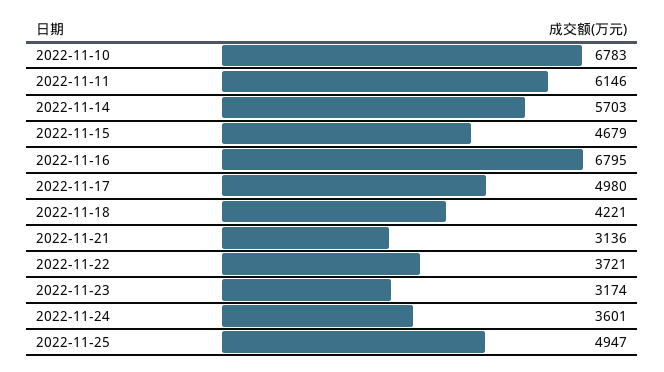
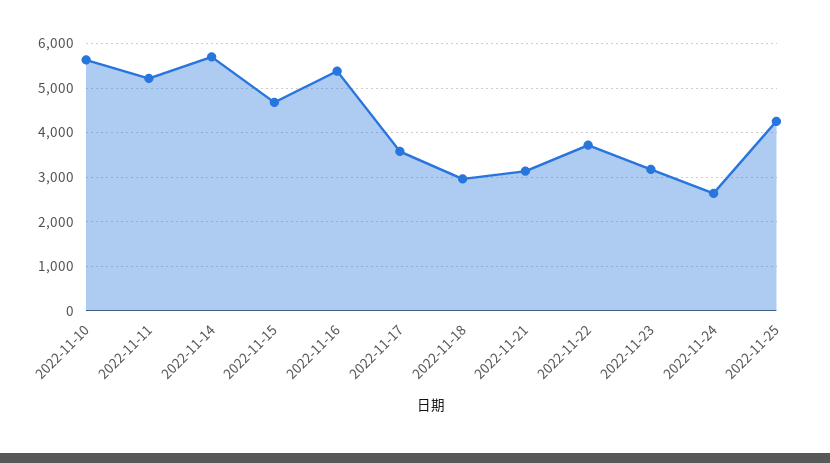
2022-11-10: 6783 -> 5600
2022-11-11: 6146 -> 5200
2022-11-16: 6795 -> 5400
2022-11-17: 4980 -> 3600
2022-11-18: 4221 -> 3000
2022-11-24: 3601 -> 2600
2022-11-25: 4947 -> 4200

